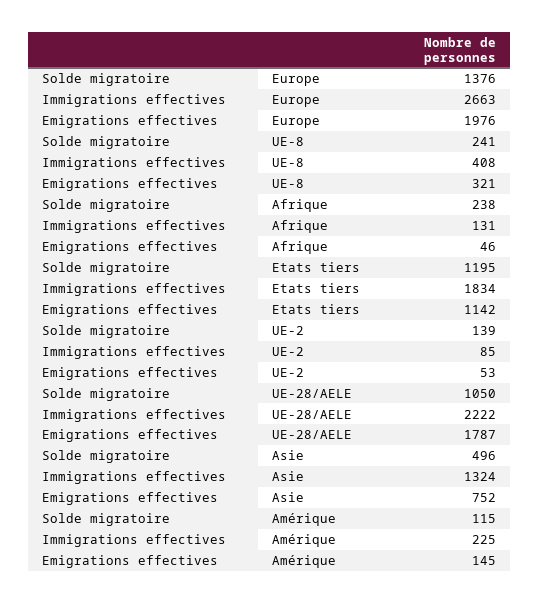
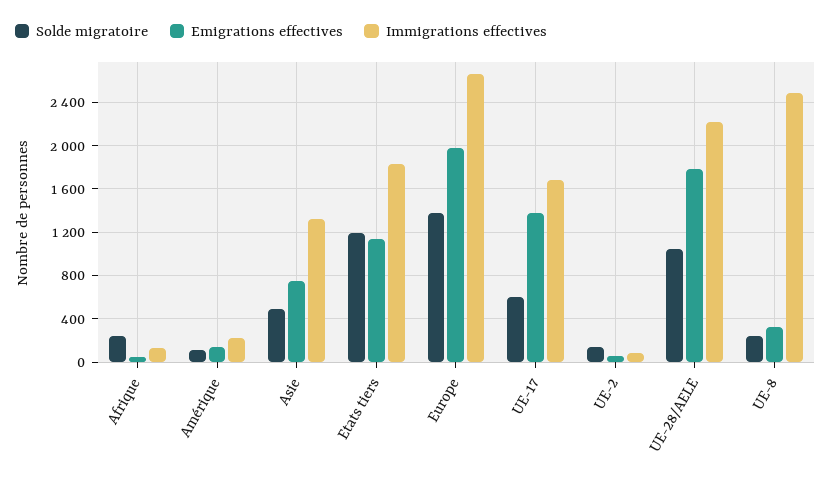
Immigrations effectives, UE-8: 408 -> 2500
Solde migratoire, UE-17: none -> 600
Emigrations effectives, UE-17: none -> 1400
Immigrations effectives, UE-17: none -> 1700

